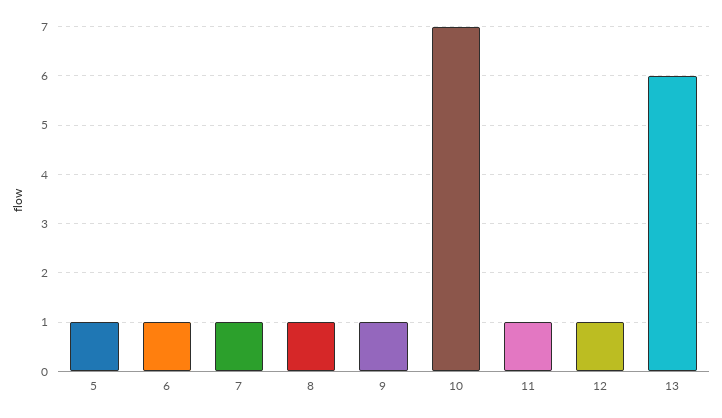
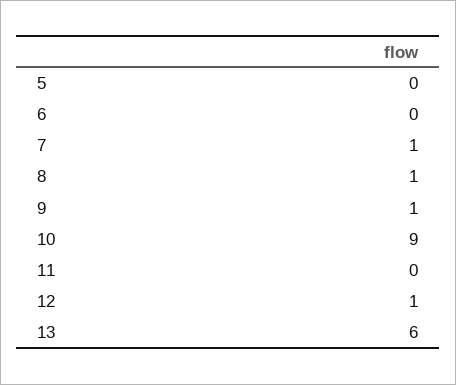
5: 1 -> 0
6: 1 -> 0
10: 7 -> 9
11: 1 -> 0

